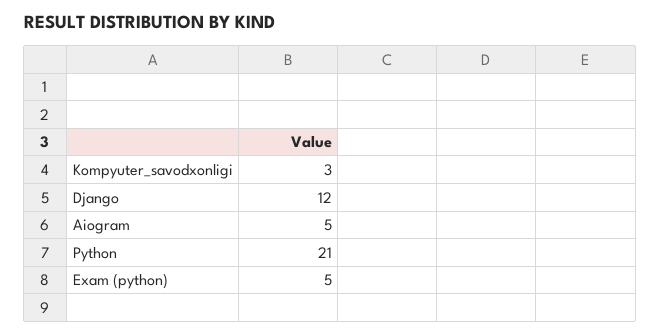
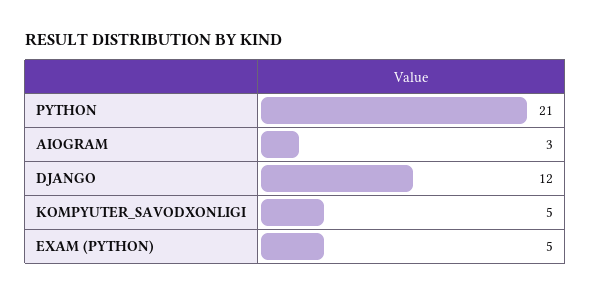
Kompyuter_savodxonligi: 3 -> 5
Aiogram: 5 -> 3

